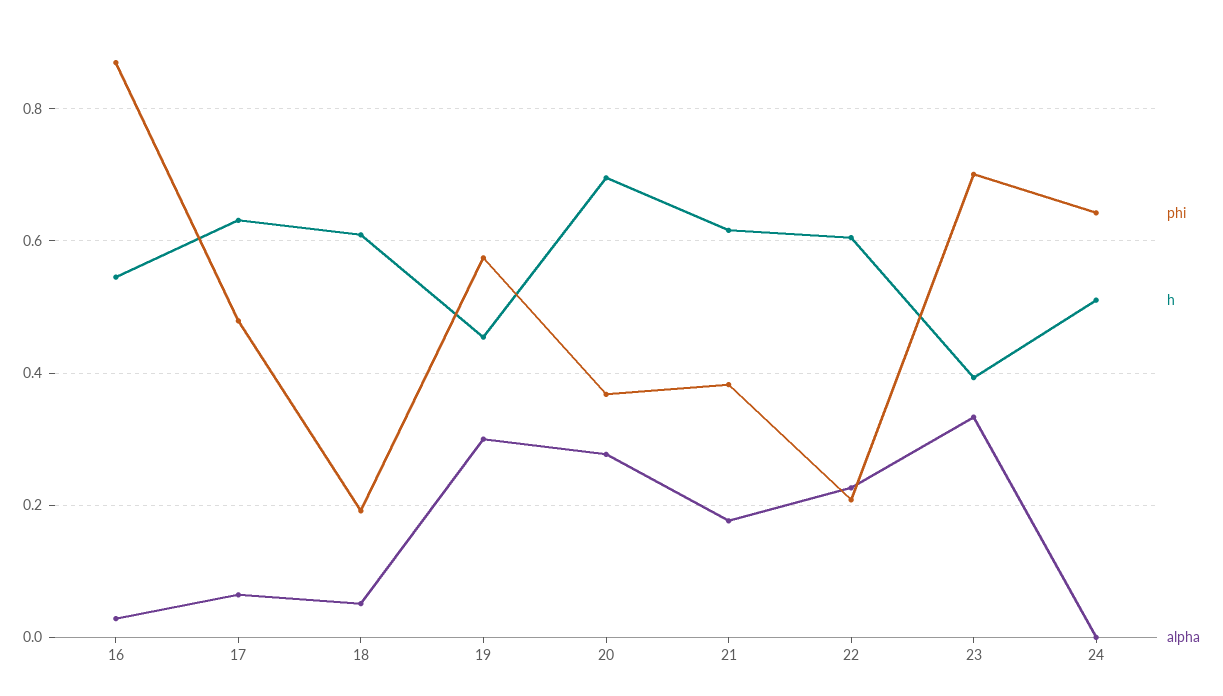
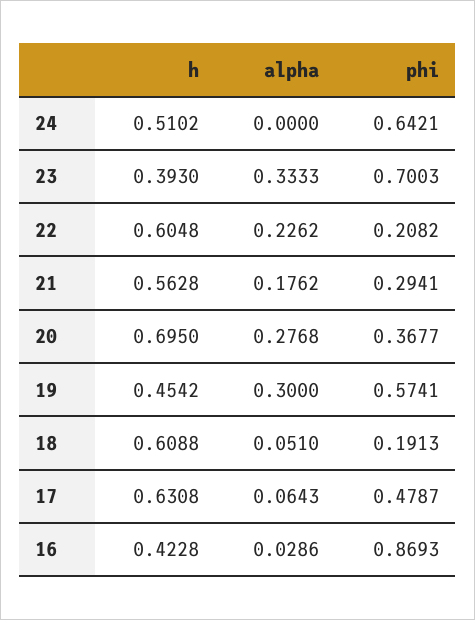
h, 16: 0.54 -> 0.4228
phi, 21: 0.38 -> 0.2941
h, 21: 0.62 -> 0.5628

